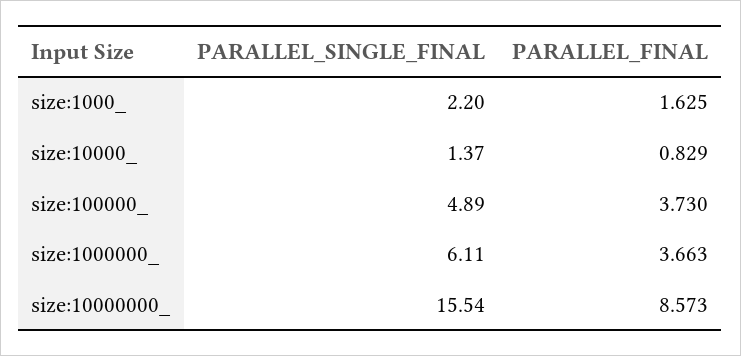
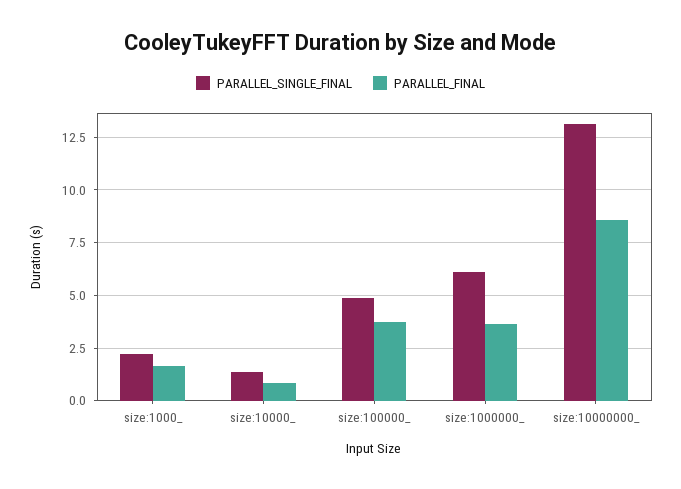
PARALLEL_SINGLE_FINAL, size:10000000_: 15.54 -> 13

